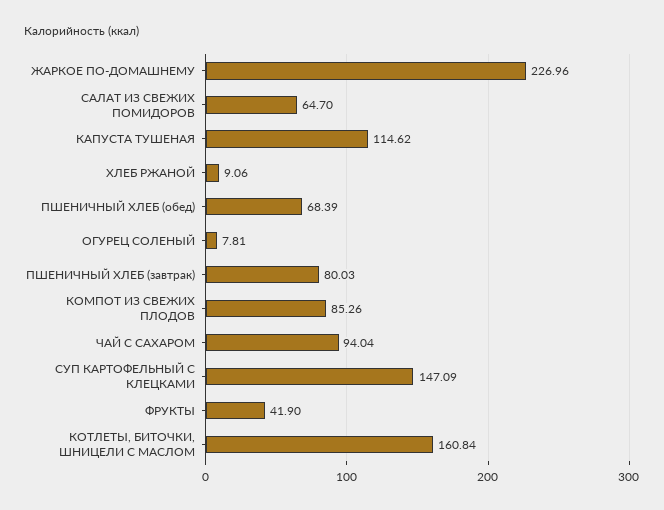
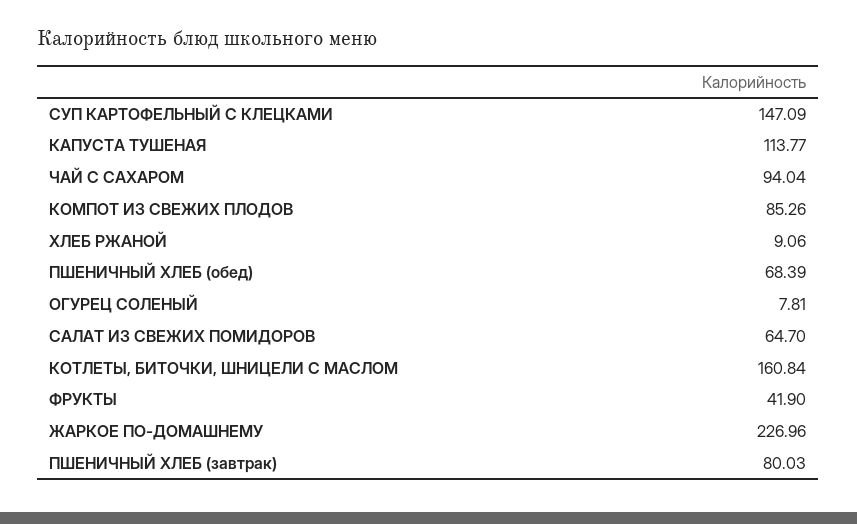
КАПУСТА ТУШЕНАЯ: 114.62 -> 113.77

